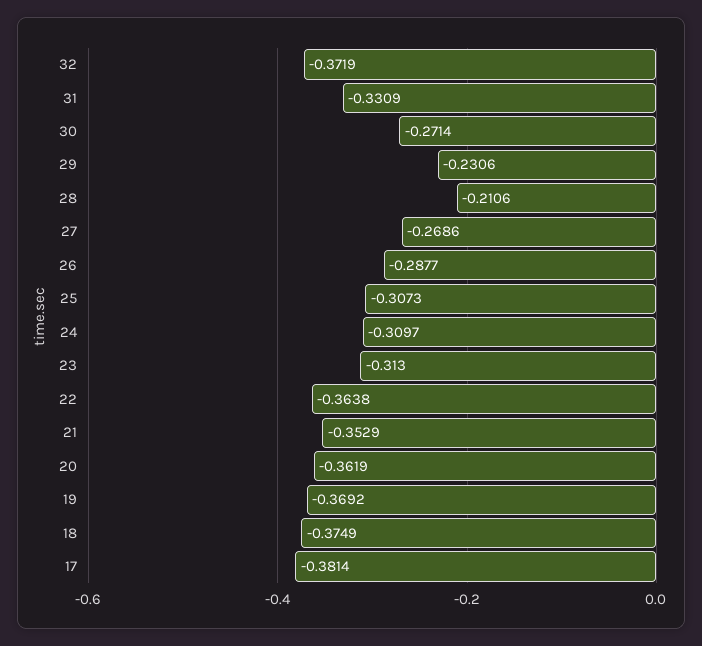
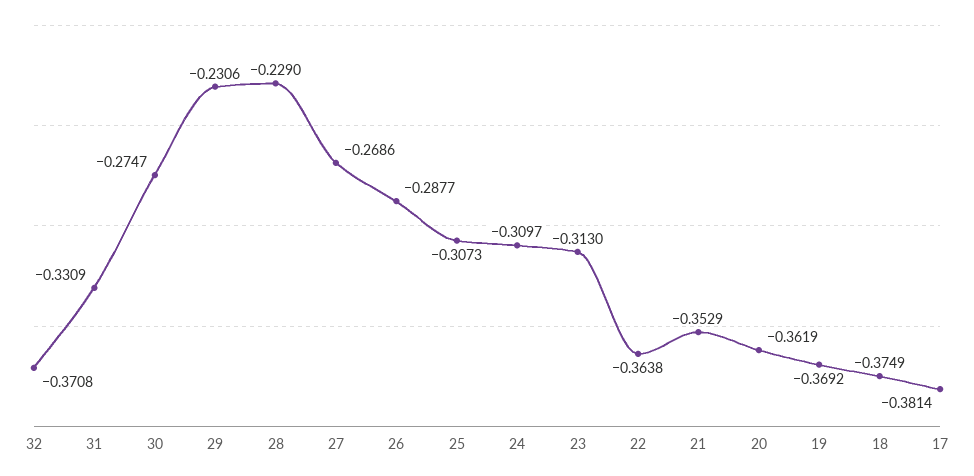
32: -0.3719 -> -0.3708
30: -0.2714 -> -0.2747
28: -0.2106 -> -0.229

